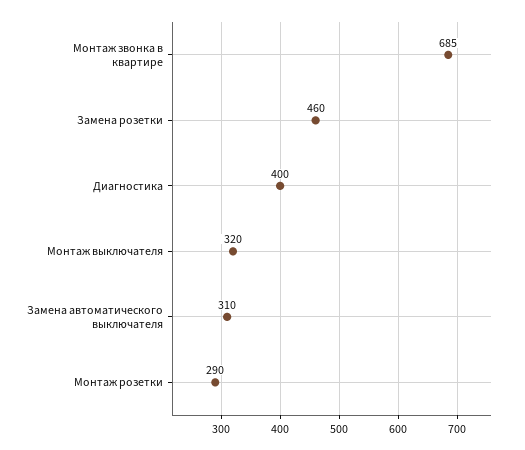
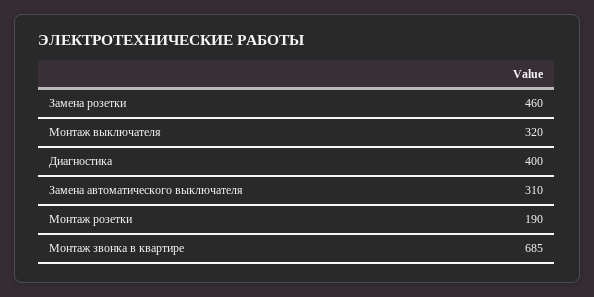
Монтаж розетки: 290 -> 190

